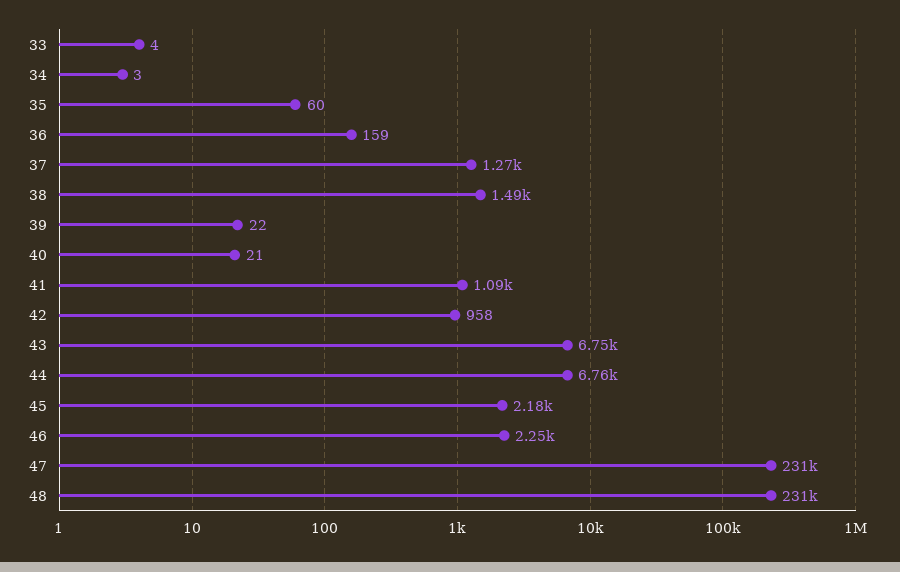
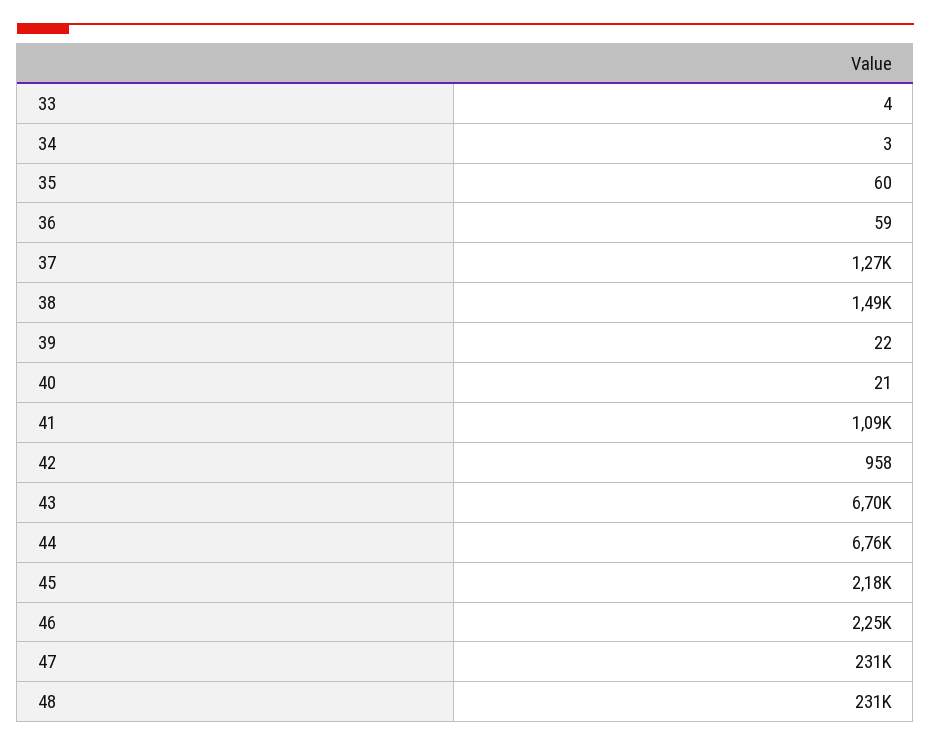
36: 159 -> 59
43: 6750 -> 6700

